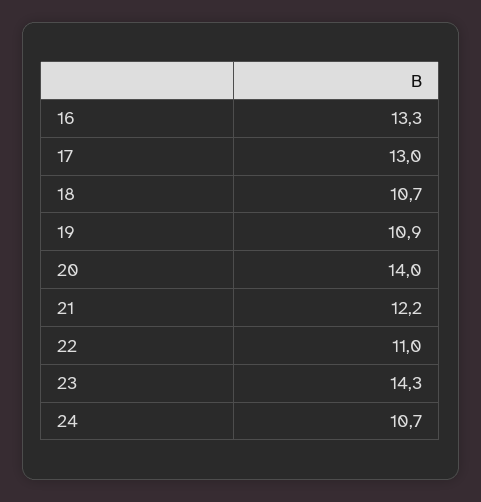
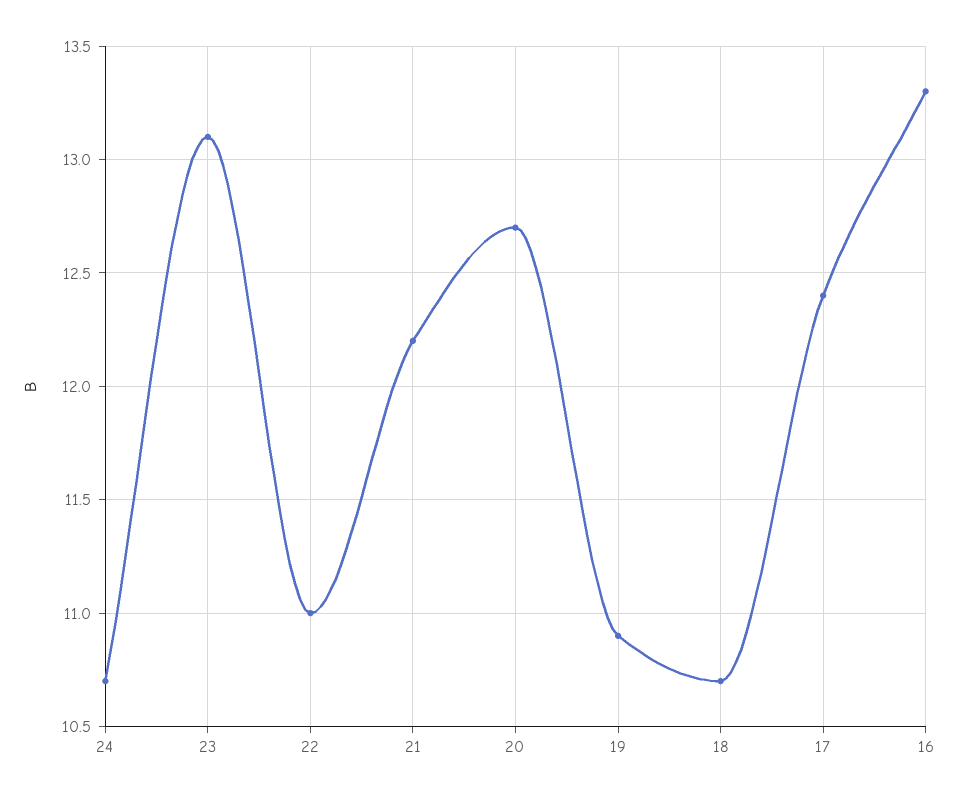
17: 13 -> 12.4
20: 14 -> 12.7
23: 14.3 -> 13.1

